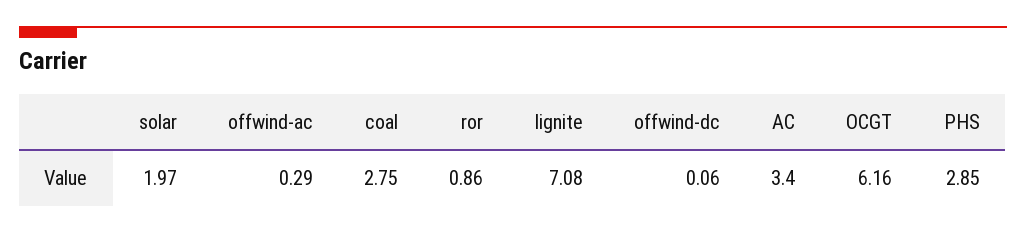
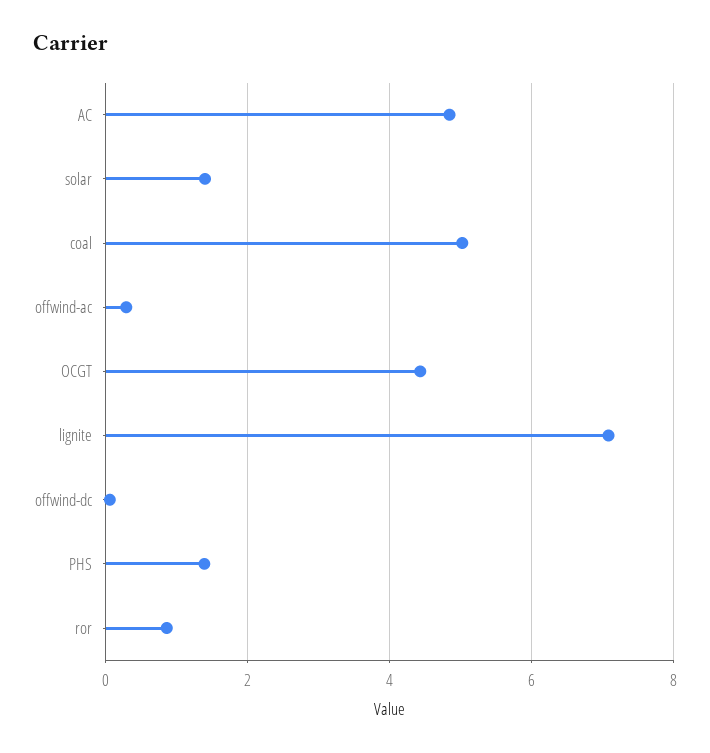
solar: 1.97 -> 1.4
coal: 2.75 -> 5
AC: 3.4 -> 4.8
OCGT: 6.16 -> 4.4
PHS: 2.85 -> 1.4

